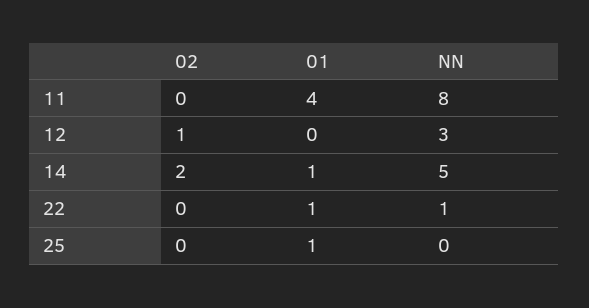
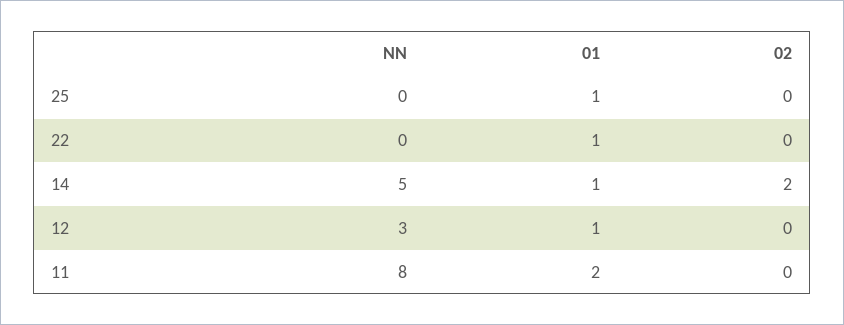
01, 11: 4 -> 2
02, 12: 1 -> 0
01, 12: 0 -> 1
NN, 22: 1 -> 0

